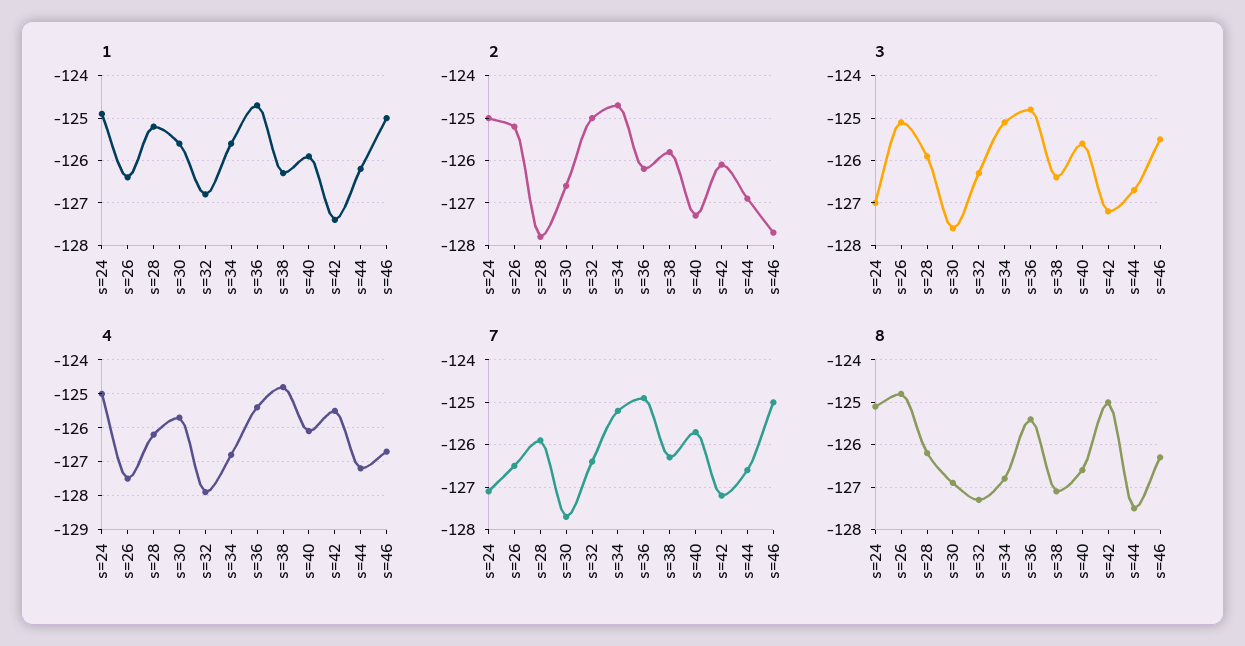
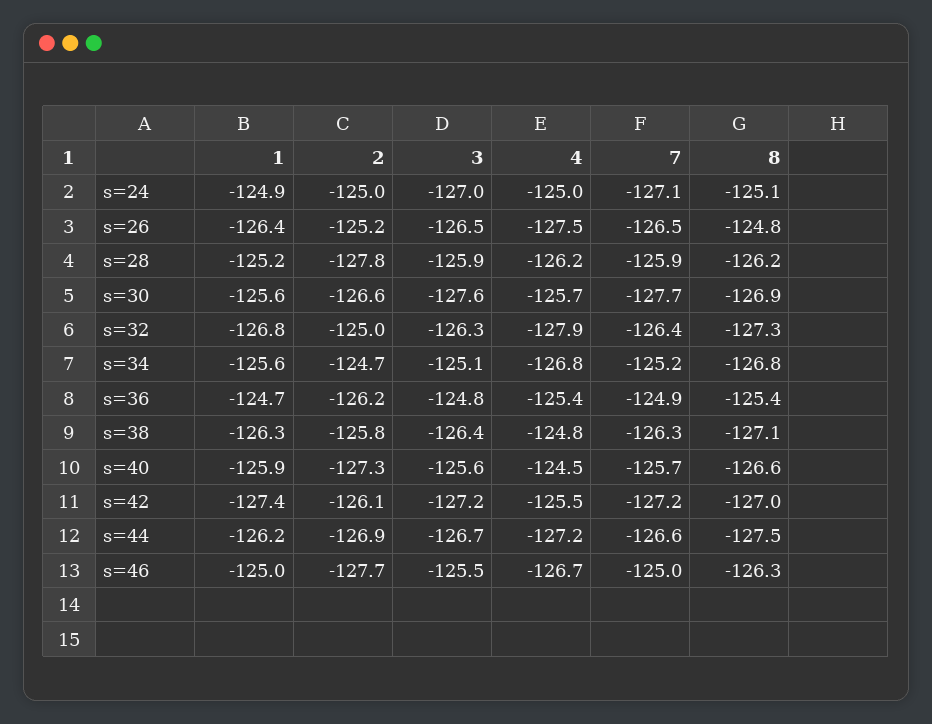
3, s=26: -125 -> -126.5
4, s=40: -126 -> -124.5
8, s=42: -125 -> -127

